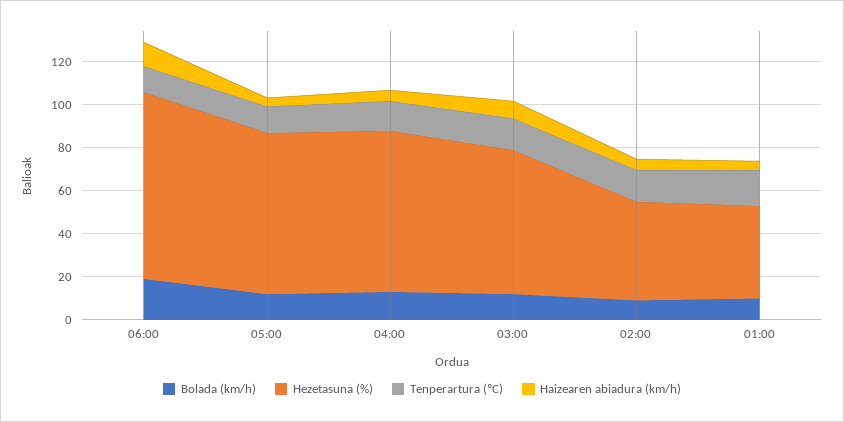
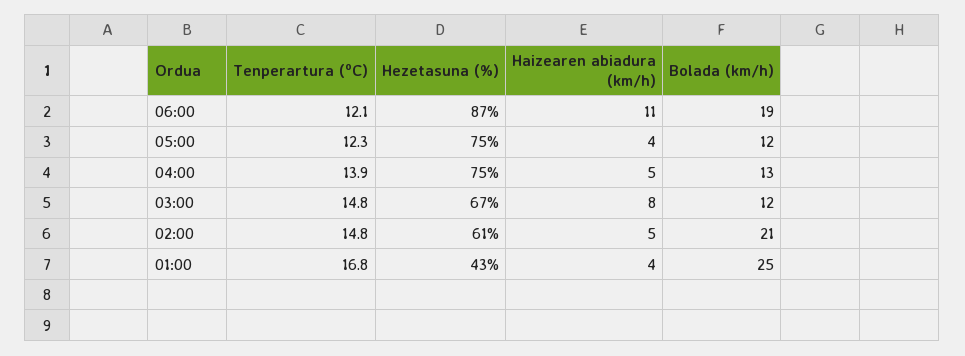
Bolada (km/h), 02:00: 10 -> 21
Hezetasuna (%), 02:00: 45 -> 61
Bolada (km/h), 01:00: 10 -> 25

